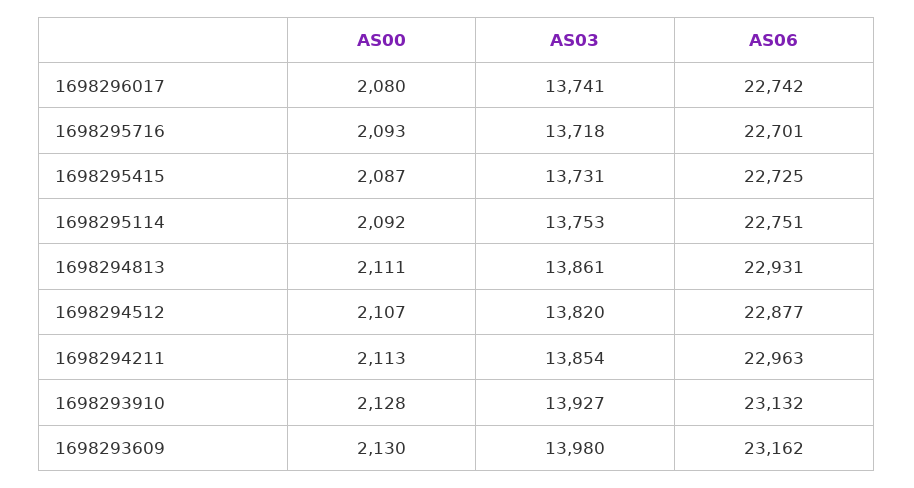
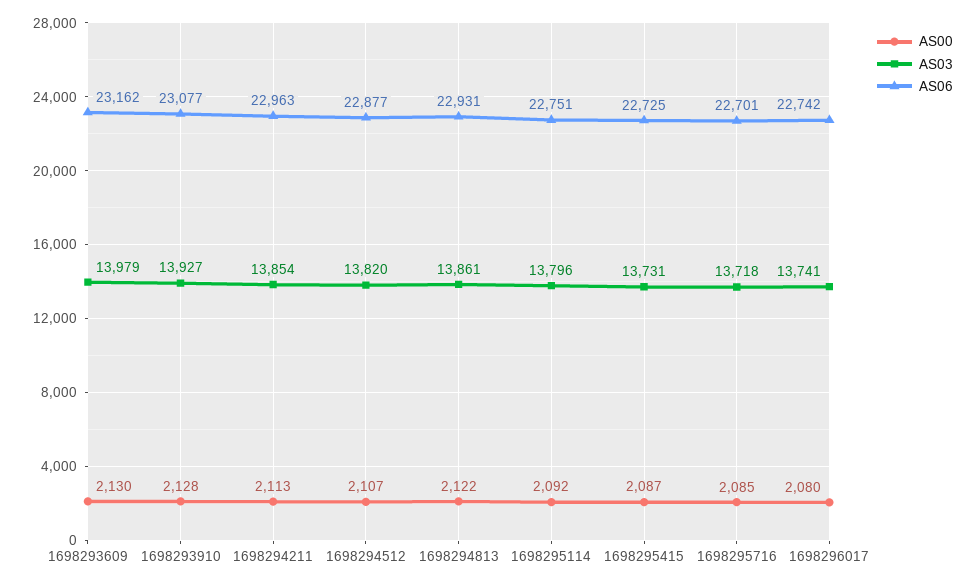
AS00, 1698295716: 2093 -> 2085
AS03, 1698295114: 13753 -> 13796
AS00, 1698294813: 2111 -> 2122
AS06, 1698293910: 23132 -> 23077
AS03, 1698293609: 13980 -> 13979

